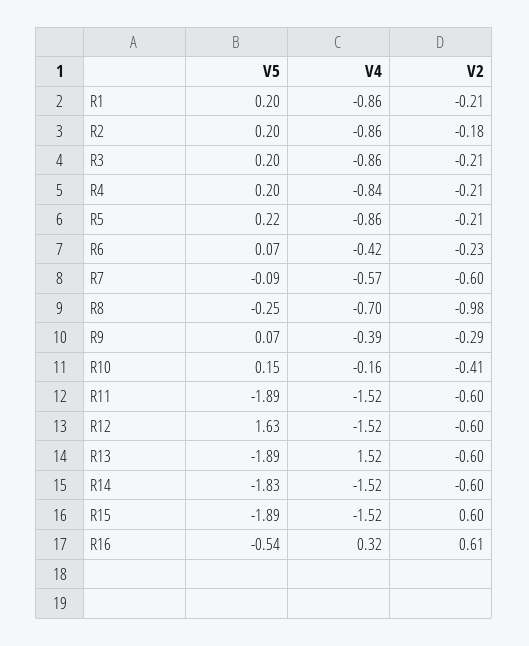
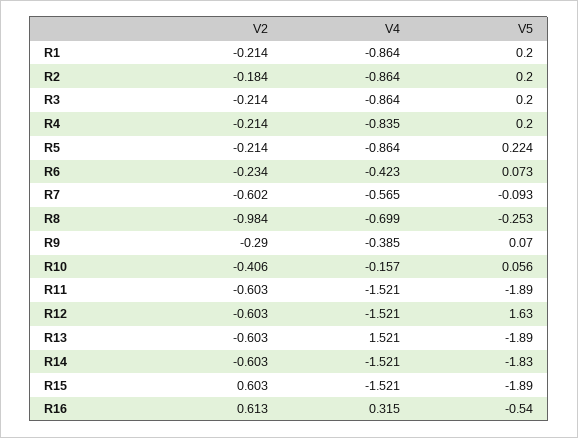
V5, R10: 0.15 -> 0.056

